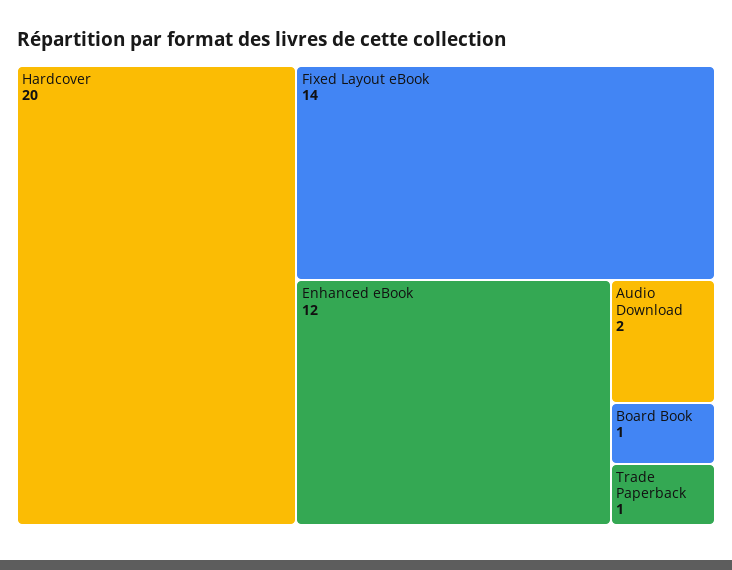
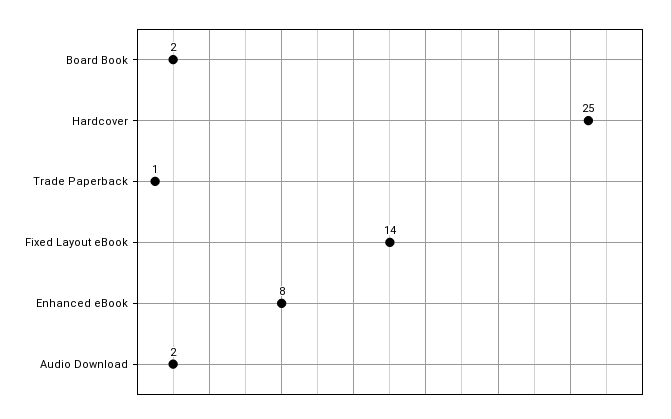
Hardcover: 20 -> 25
Enhanced eBook: 12 -> 8
Board Book: 1 -> 2

